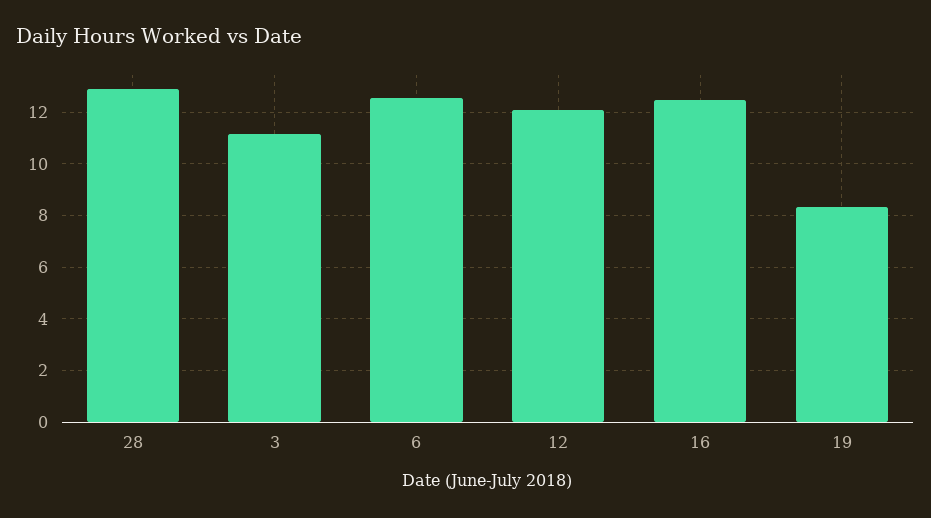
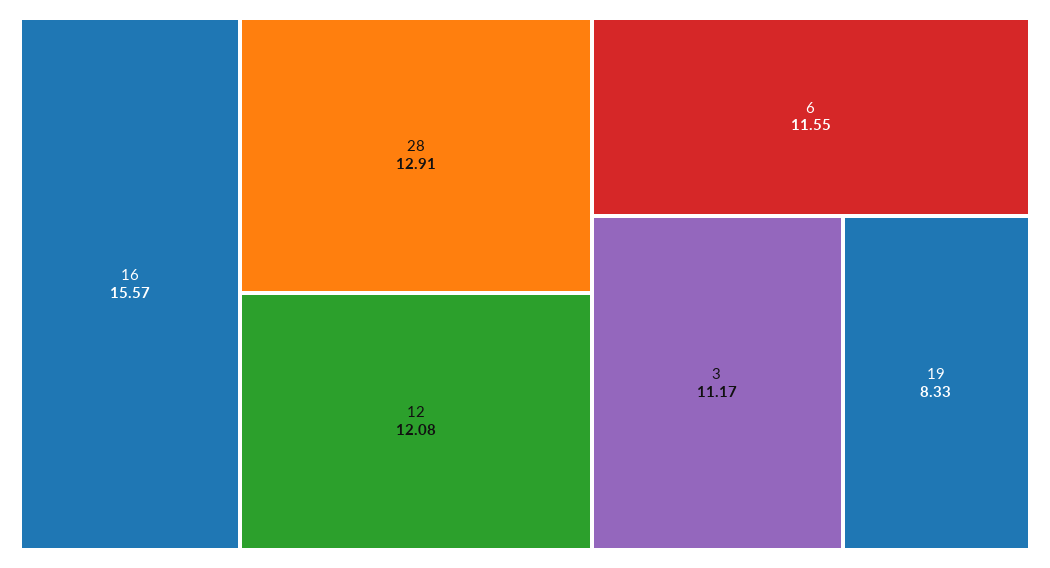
6: 12.5 -> 11.55
16: 12.5 -> 15.57

